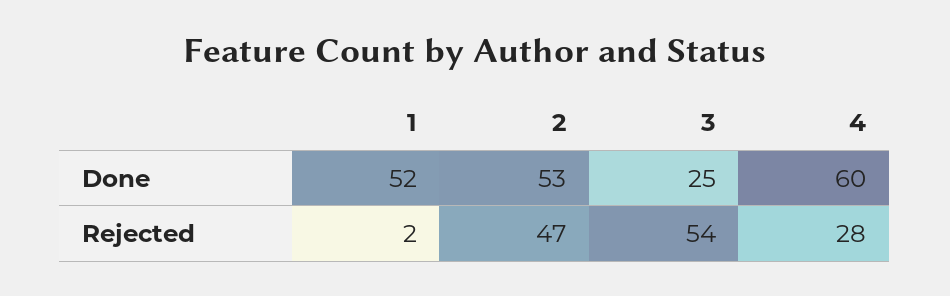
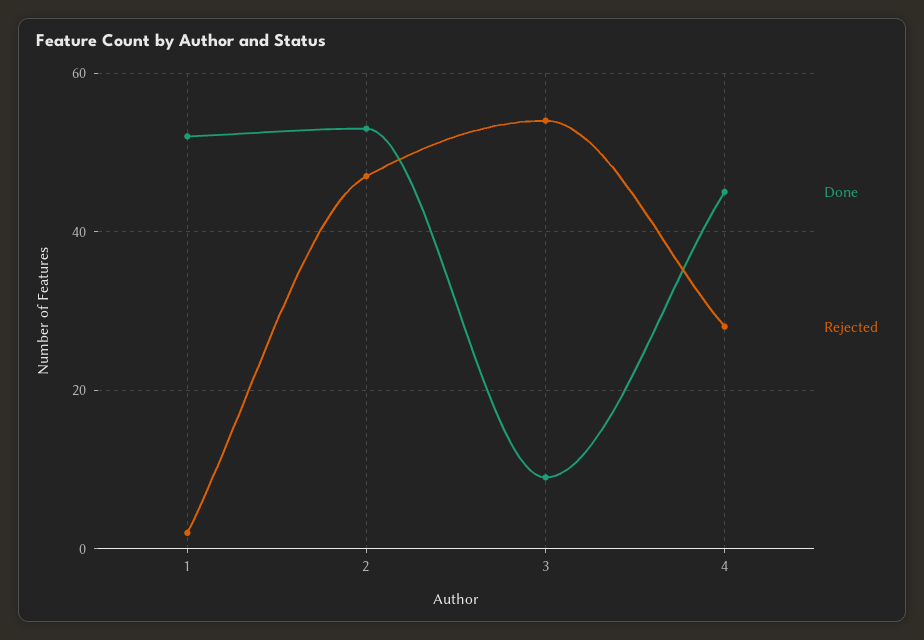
Done, 3: 25 -> 10
Done, 4: 60 -> 45

